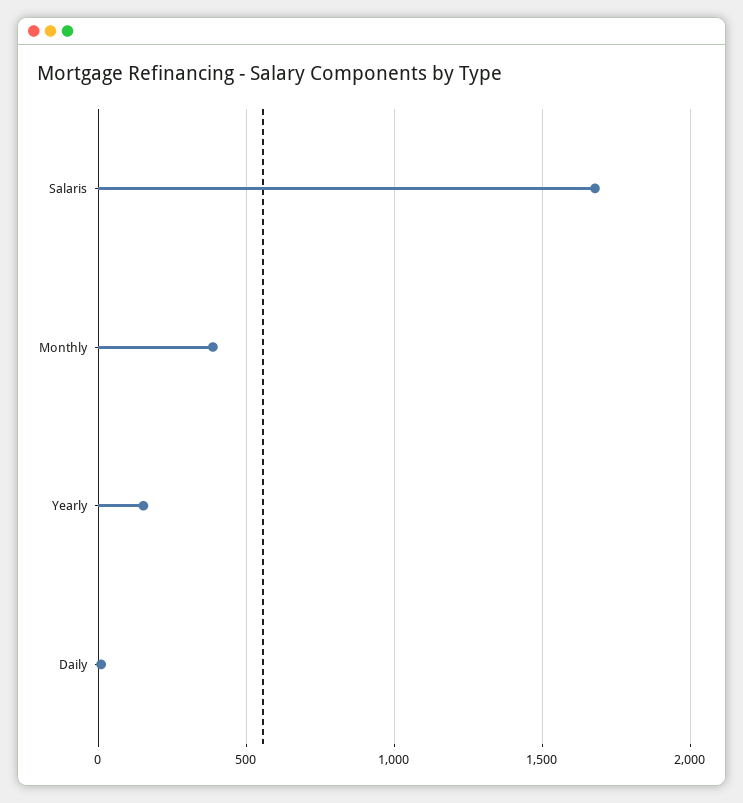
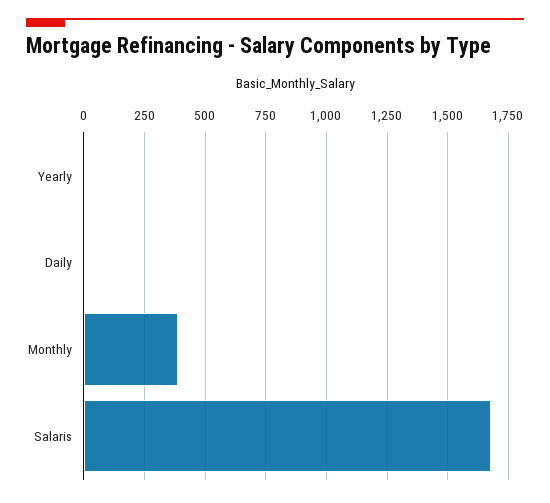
Yearly: 150 -> 0

